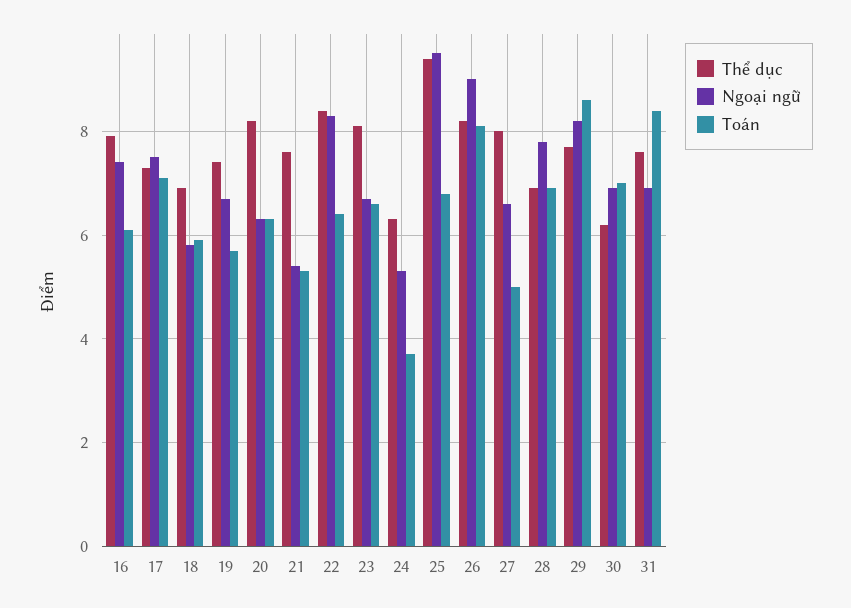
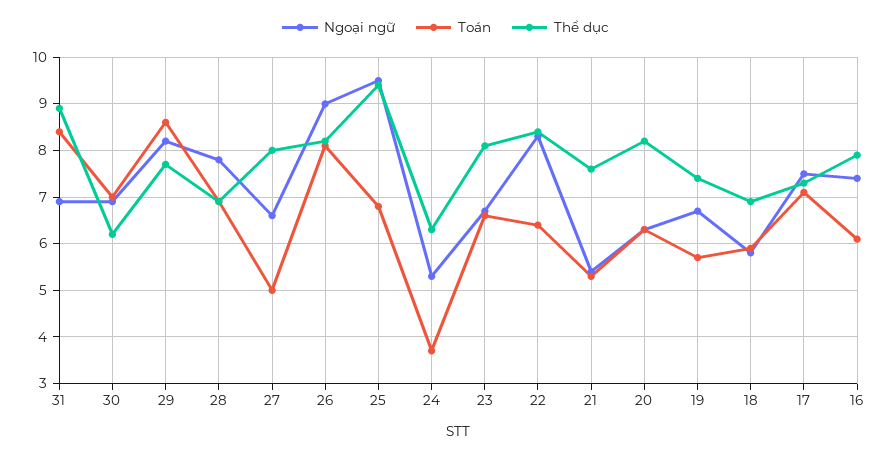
Thể dục, 31: 7.5 -> 9

